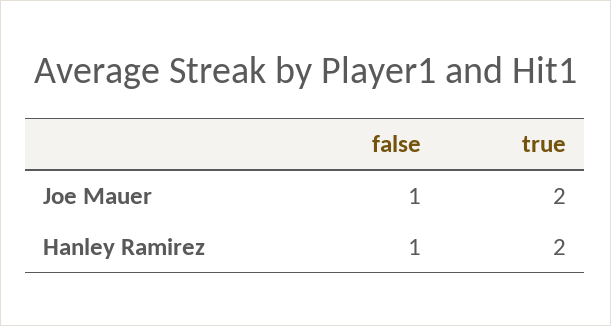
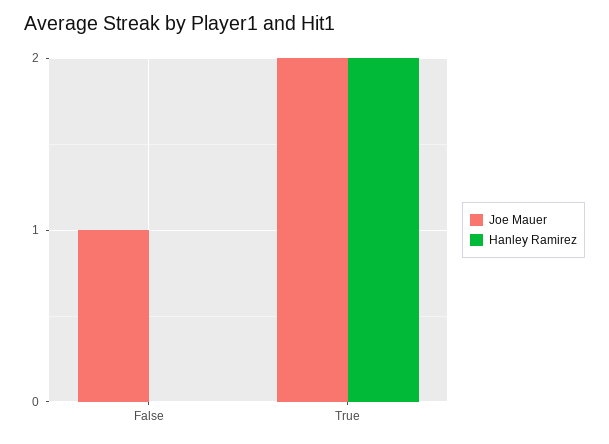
Hanley Ramirez, false: 1 -> 0

